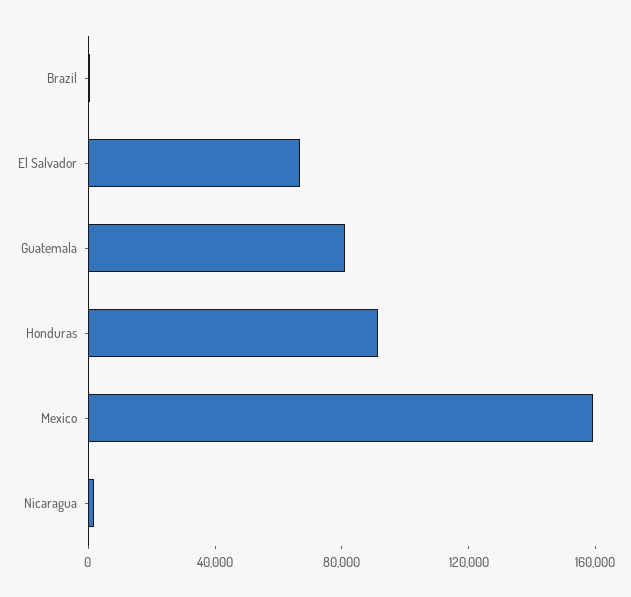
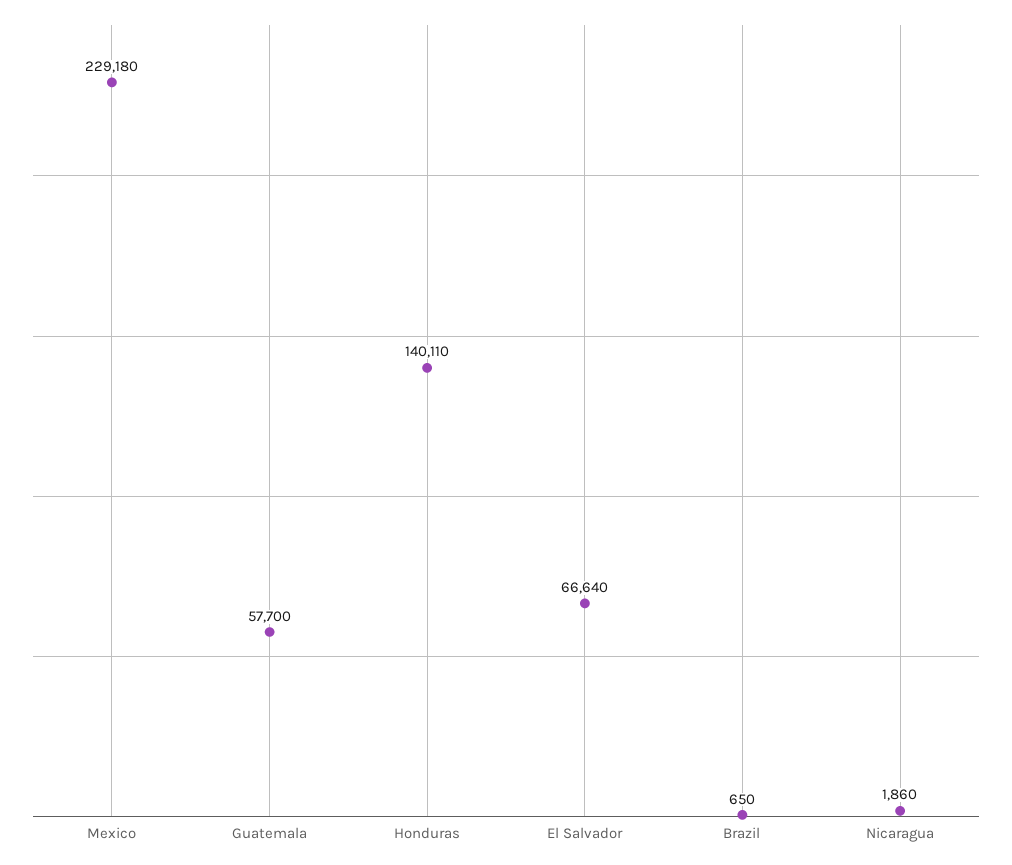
Guatemala: 80000 -> 57700
Honduras: 90000 -> 140110
Mexico: 160000 -> 229180

